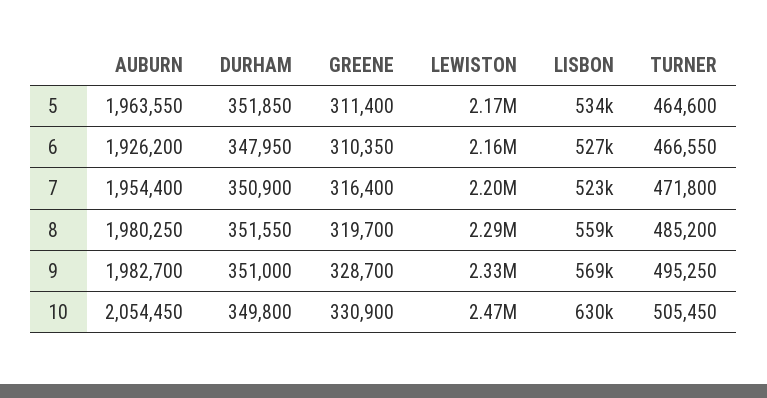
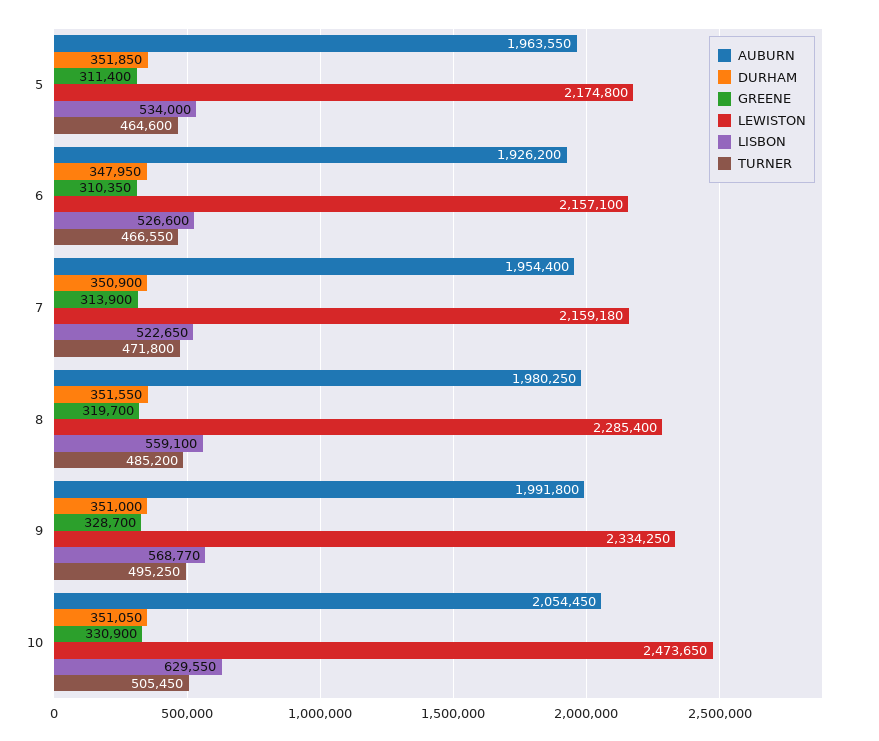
GREENE, 7: 316400 -> 313900
LEWISTON, 7: 2200000 -> 2159180
AUBURN, 9: 1982700 -> 1991800
DURHAM, 10: 349800 -> 351050

